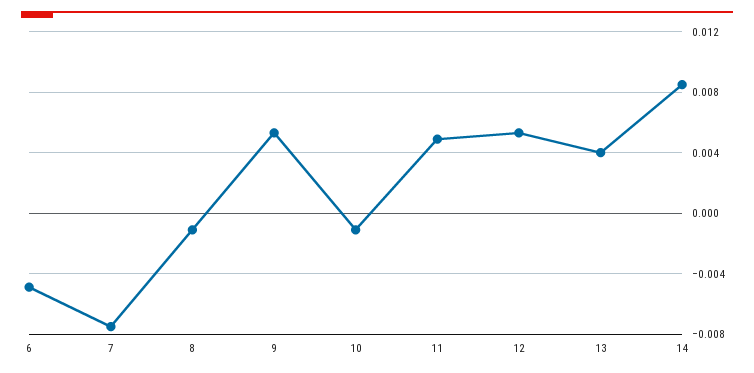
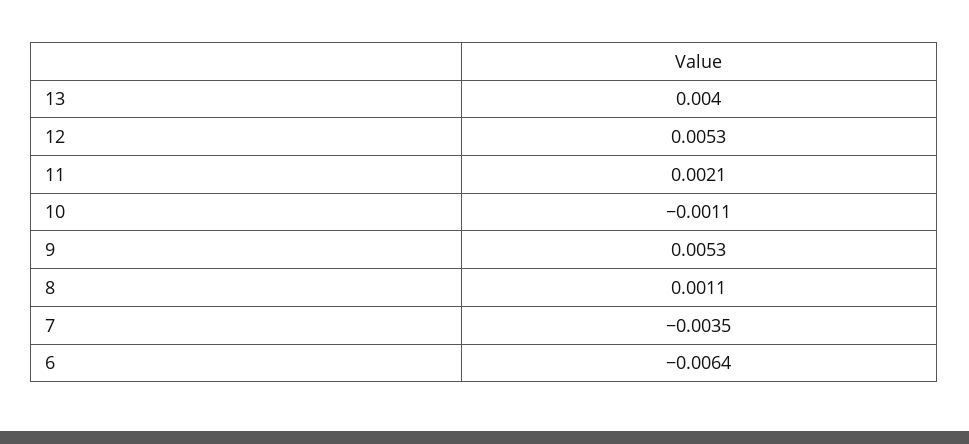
6: -0.005 -> -0.0064
7: -0.0075 -> -0.0035
8: -0.001 -> 0.0011
11: 0.005 -> 0.0021
14: 0.0085 -> none

